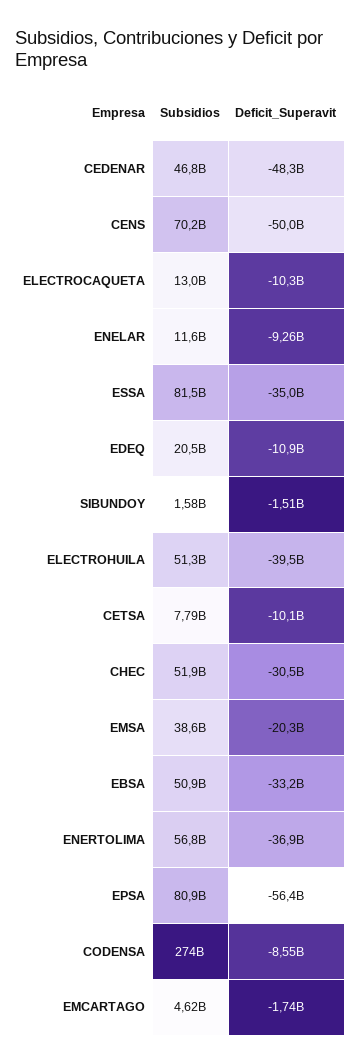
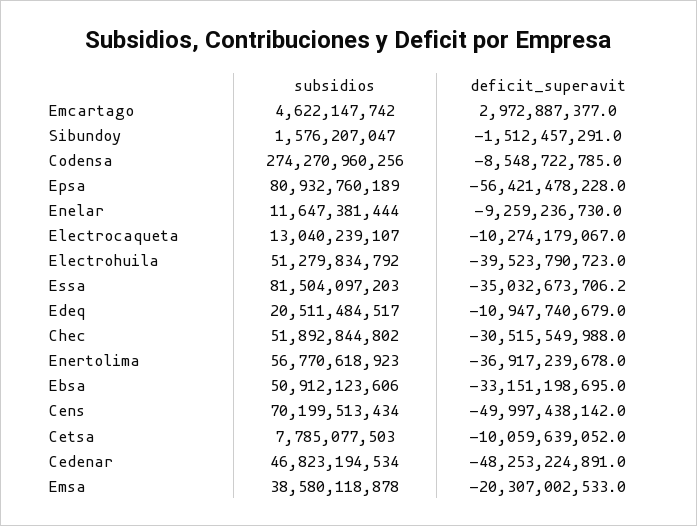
Deficit_Superavit, EMCARTAGO: -1740000000 -> 2972887377

